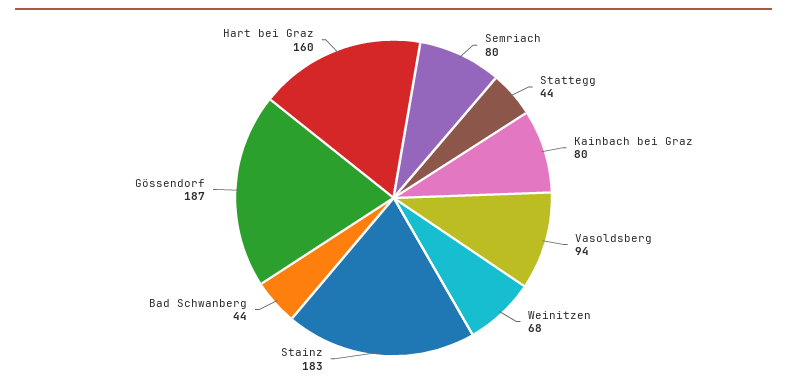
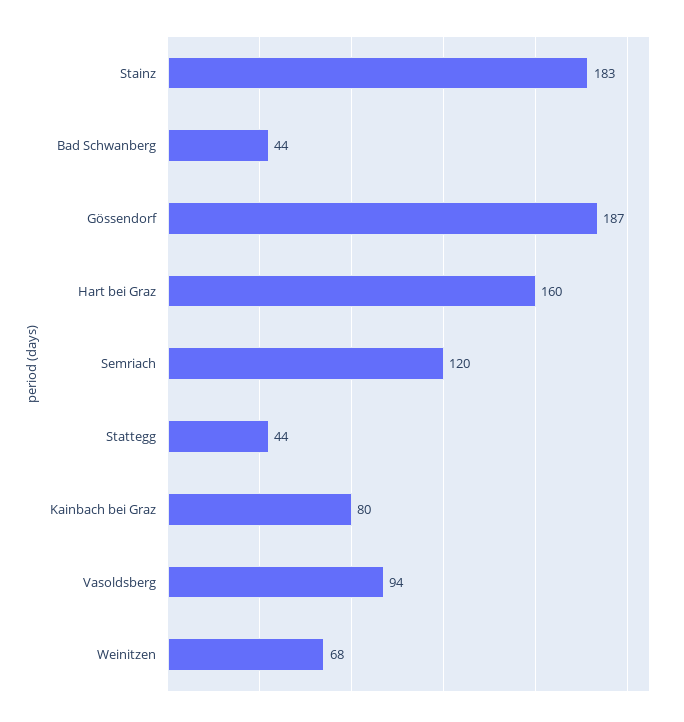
Semriach: 80 -> 120

